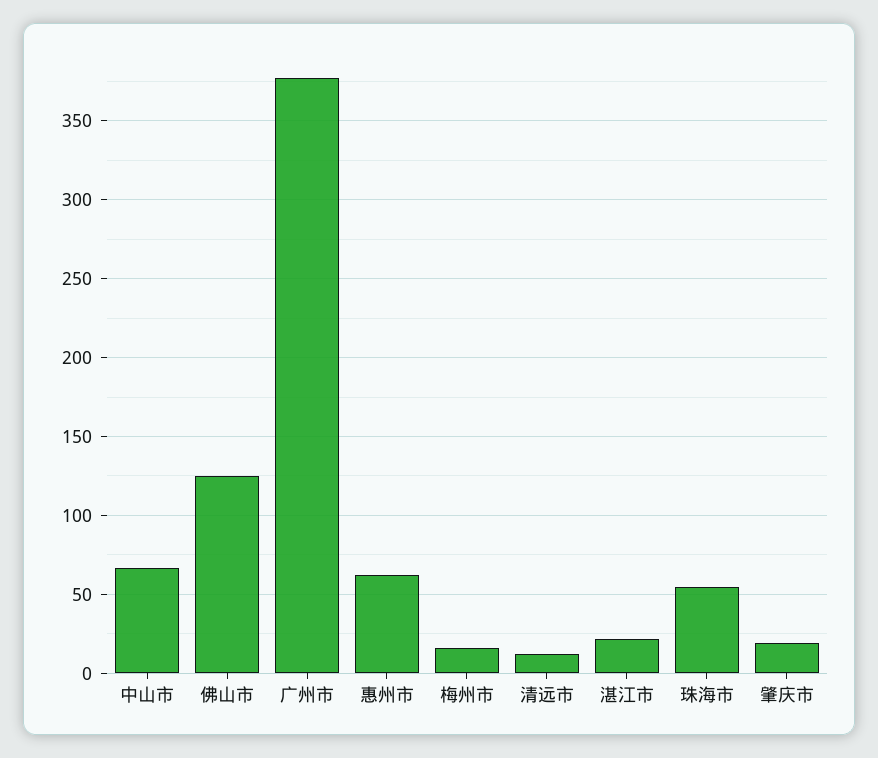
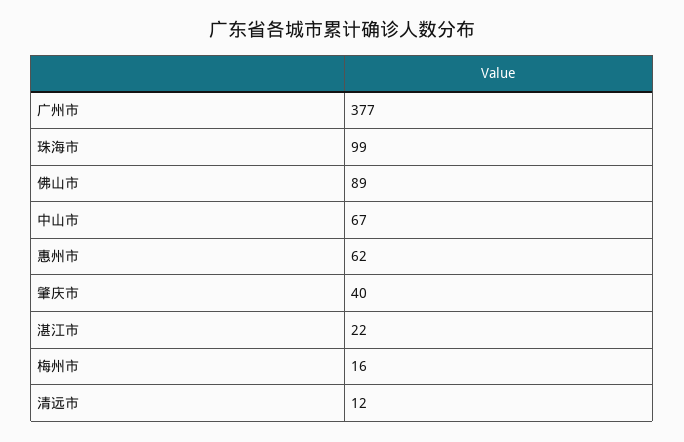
佛山市: 125 -> 89
珠海市: 55 -> 99
肇庆市: 20 -> 40

